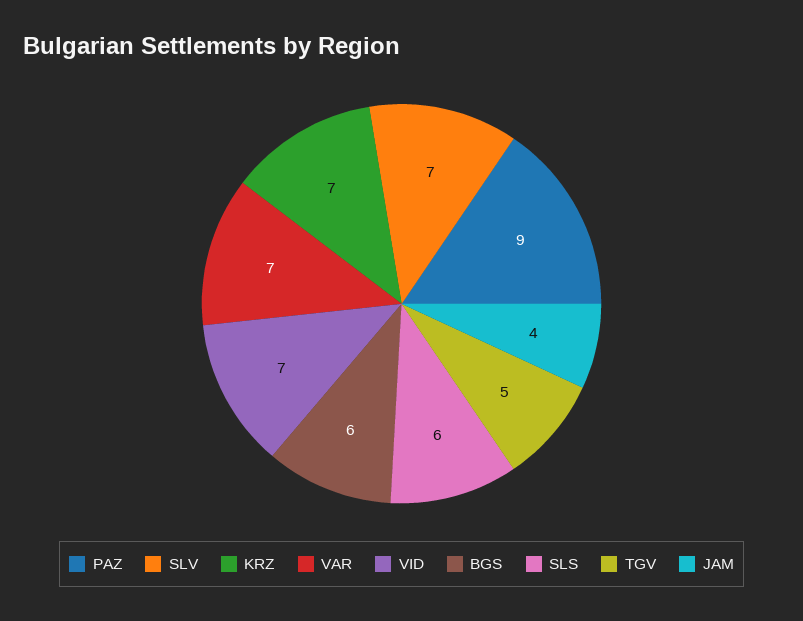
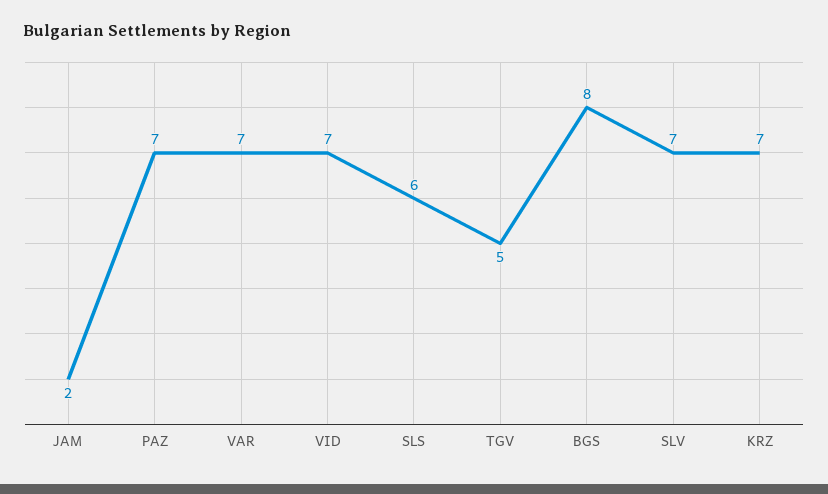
PAZ: 9 -> 7
BGS: 6 -> 8
JAM: 4 -> 2

